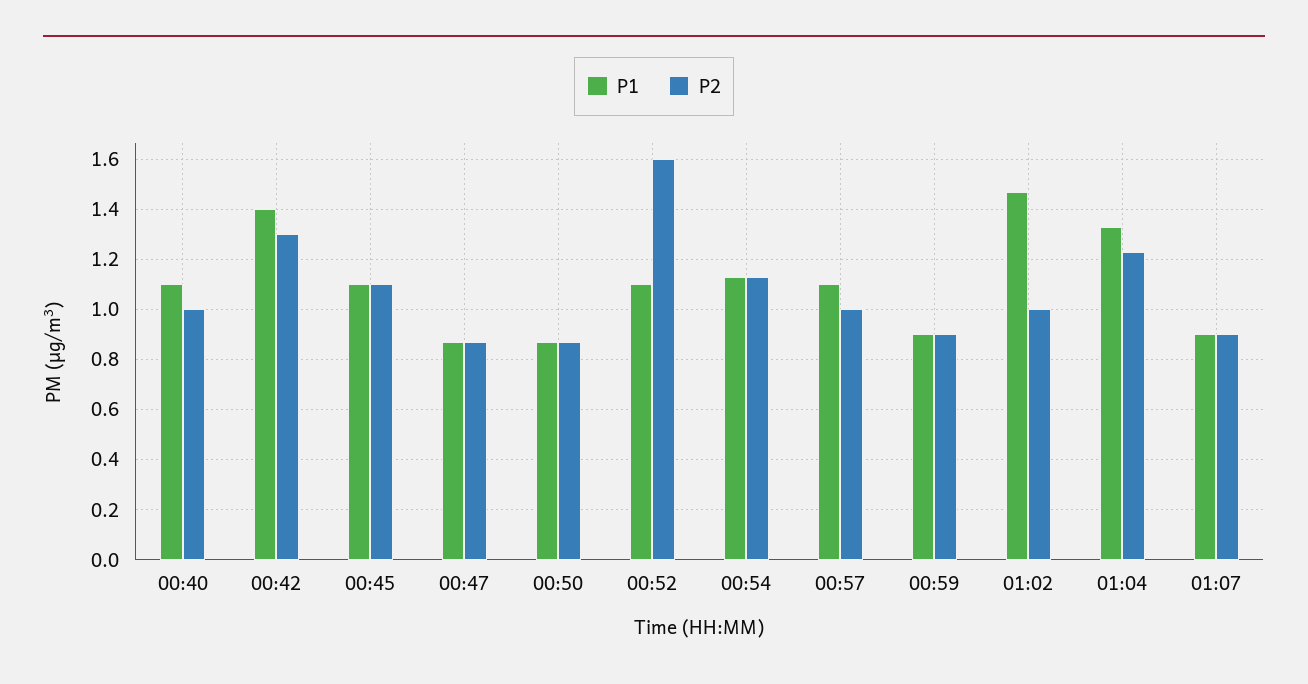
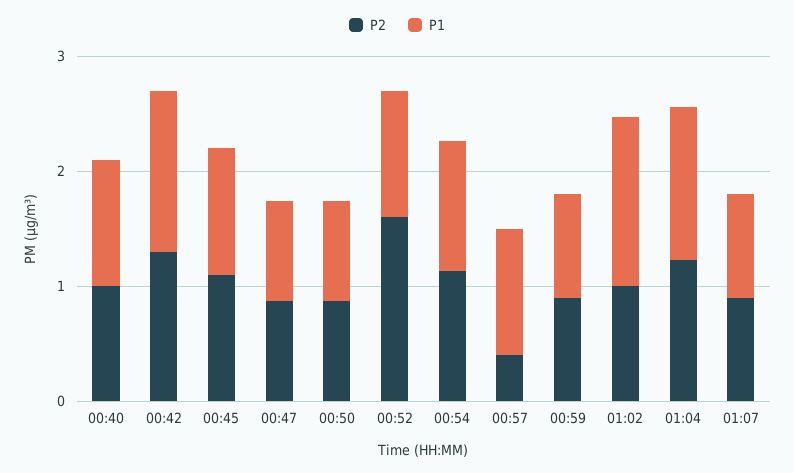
P2, 00:57: 1 -> 0.4

